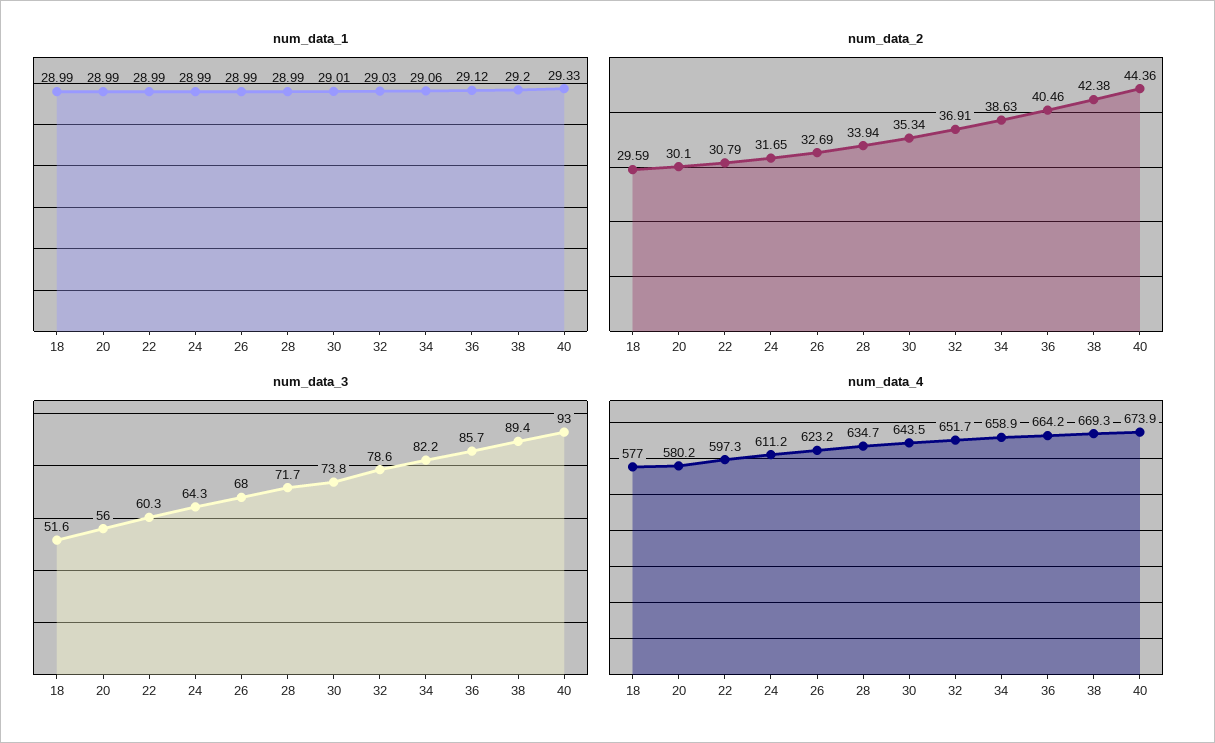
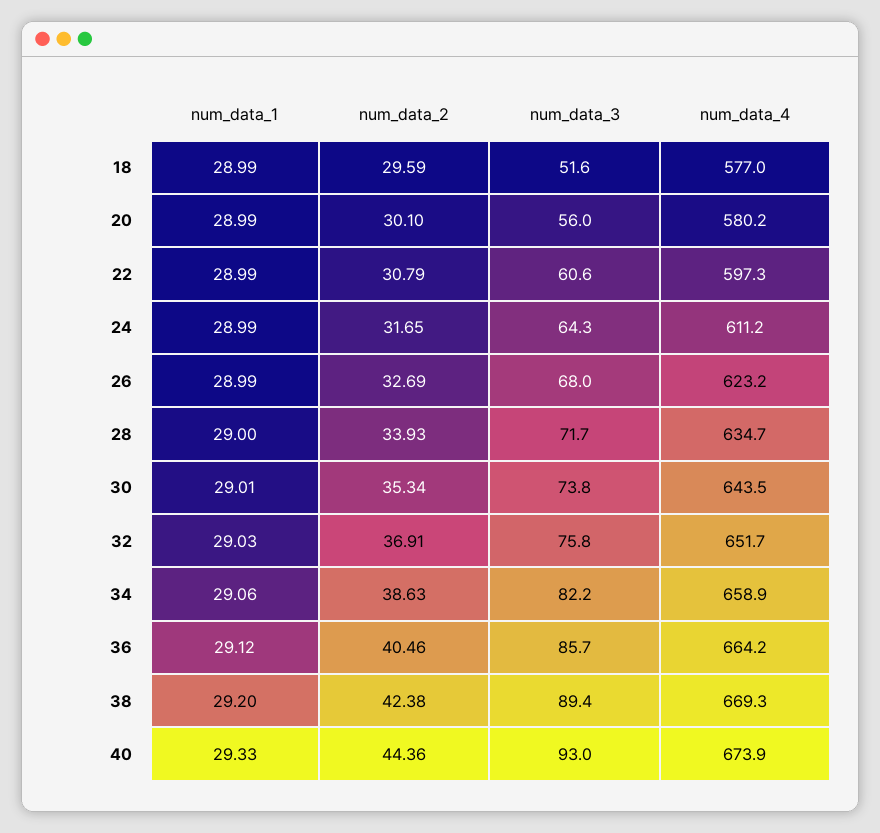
num_data_1, 28: 28.99 -> 29
num_data_2, 28: 33.94 -> 33.93
num_data_3, 22: 60.3 -> 60.6
num_data_3, 32: 78.6 -> 75.8

